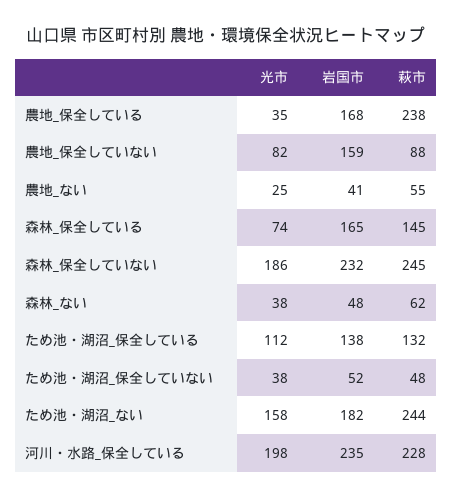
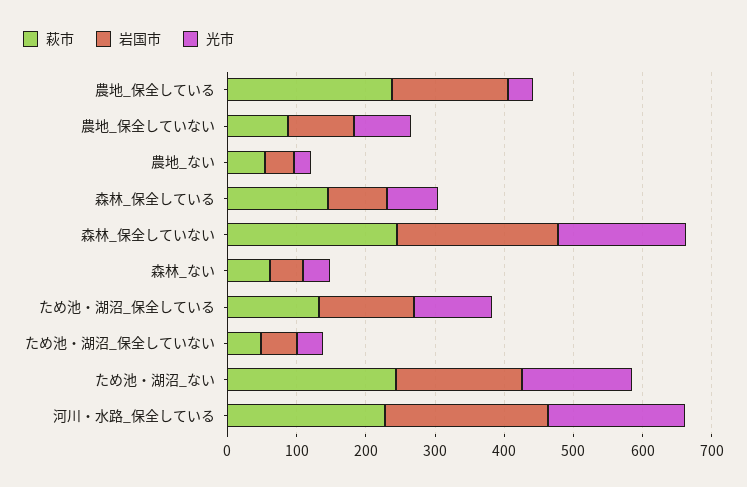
岩国市, 農地_保全していない: 159 -> 100
岩国市, 森林_保全している: 165 -> 80

